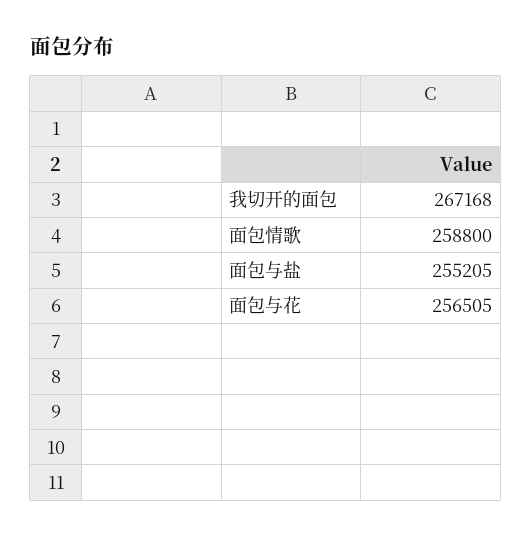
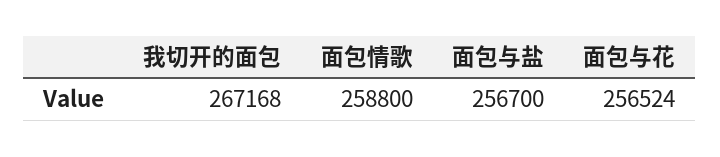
面包与盐: 255205 -> 256700
面包与花: 256505 -> 256524

